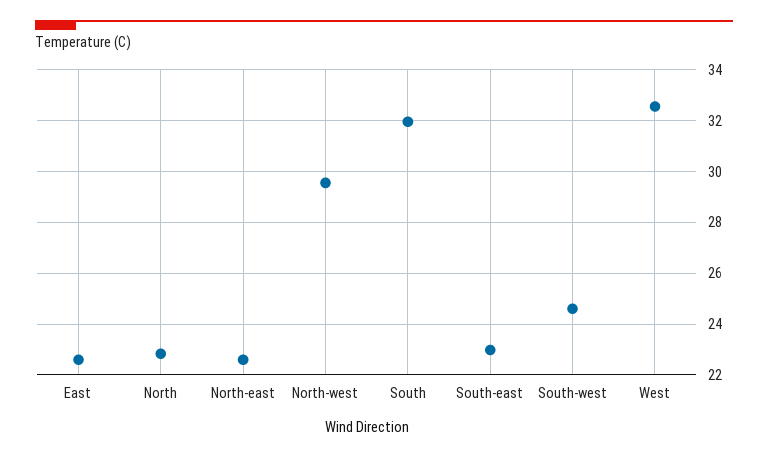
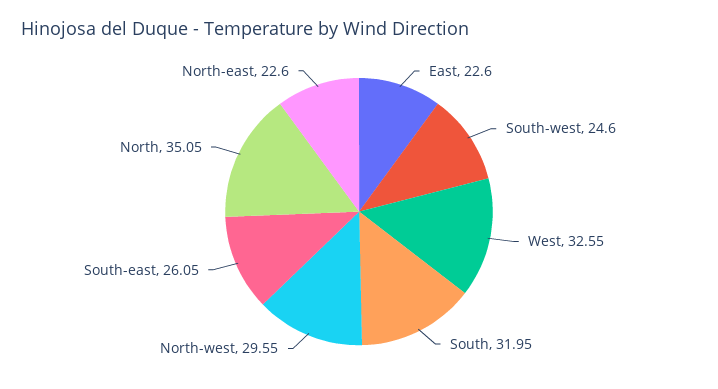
North: 22.75 -> 35.05
South-east: 23 -> 26.05

